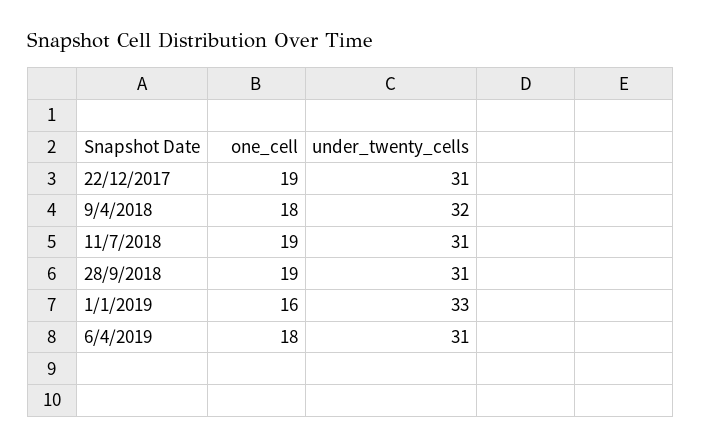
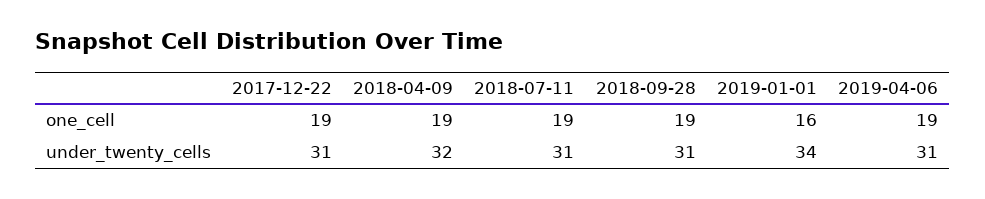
one_cell, 9/4/2018: 18 -> 19
under_twenty_cells, 1/1/2019: 33 -> 34
one_cell, 6/4/2019: 18 -> 19

